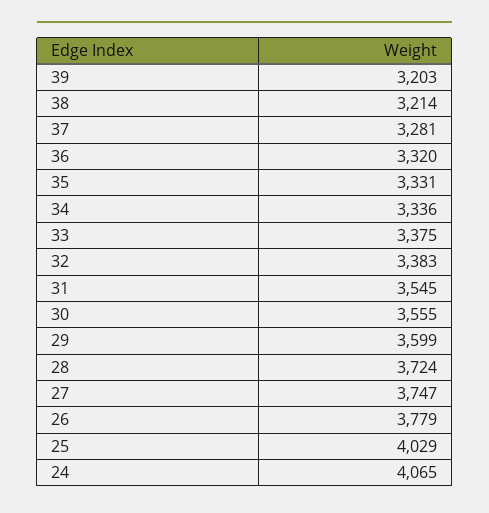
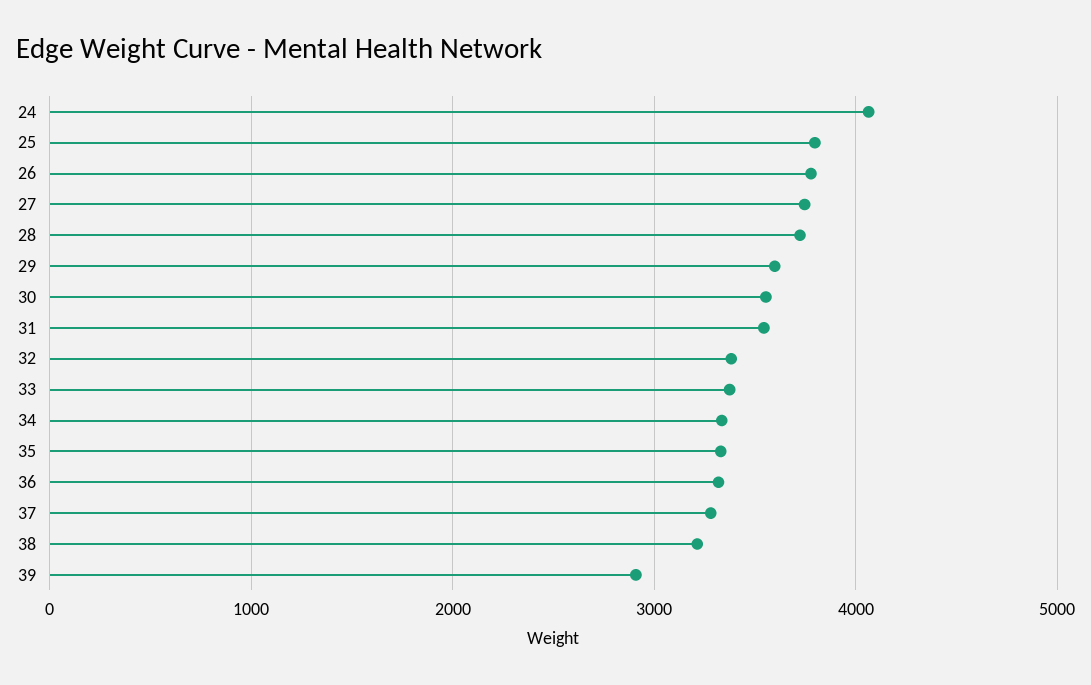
39: 3203 -> 2900
25: 4029 -> 3800

